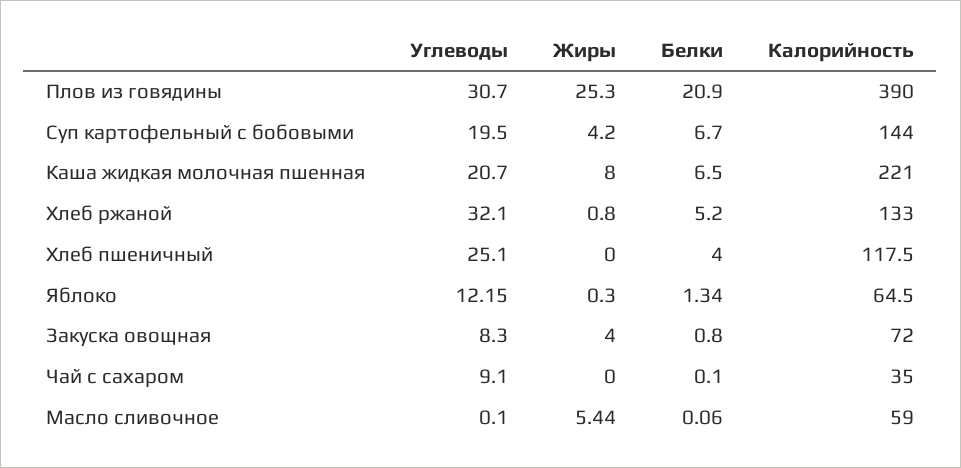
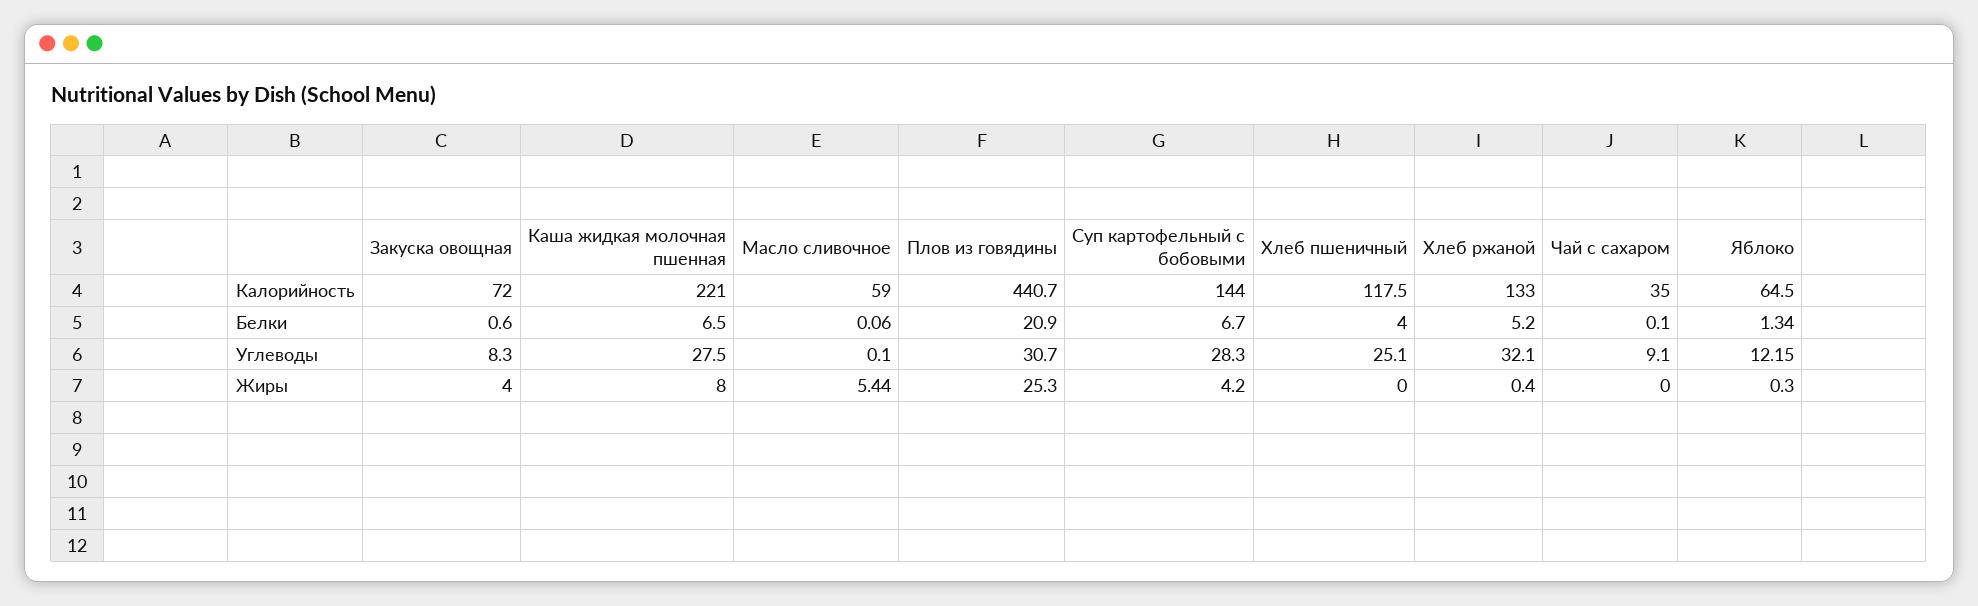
Калорийность, Плов из говядины: 390 -> 440.7
Углеводы, Суп картофельный с бобовыми: 19.5 -> 28.3
Углеводы, Каша жидкая молочная пшенная: 20.7 -> 27.5
Жиры, Хлеб ржаной: 0.8 -> 0.4
Белки, Закуска овощная: 0.8 -> 0.6

